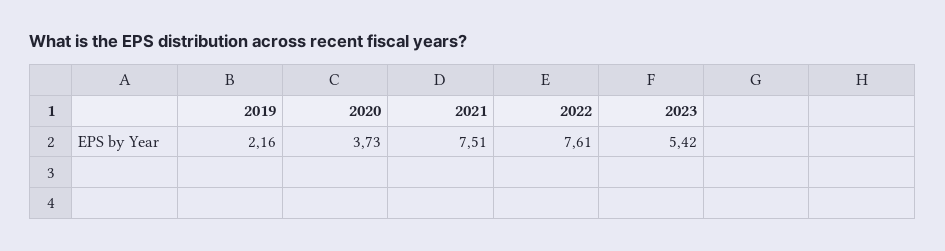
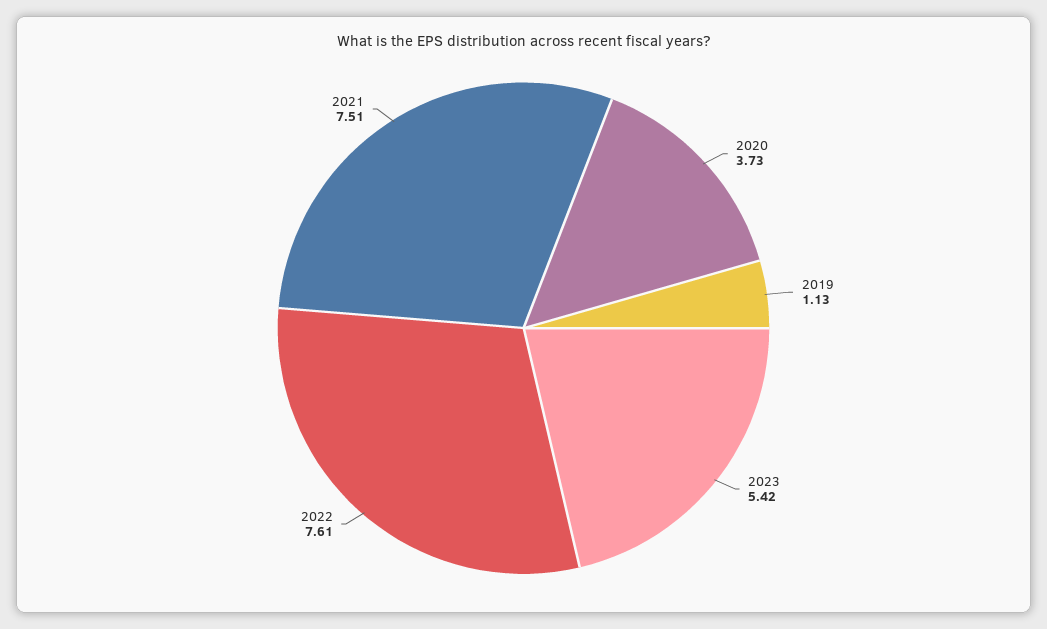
2019: 2.16 -> 1.13

